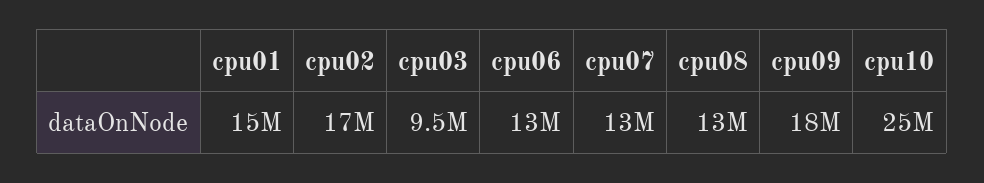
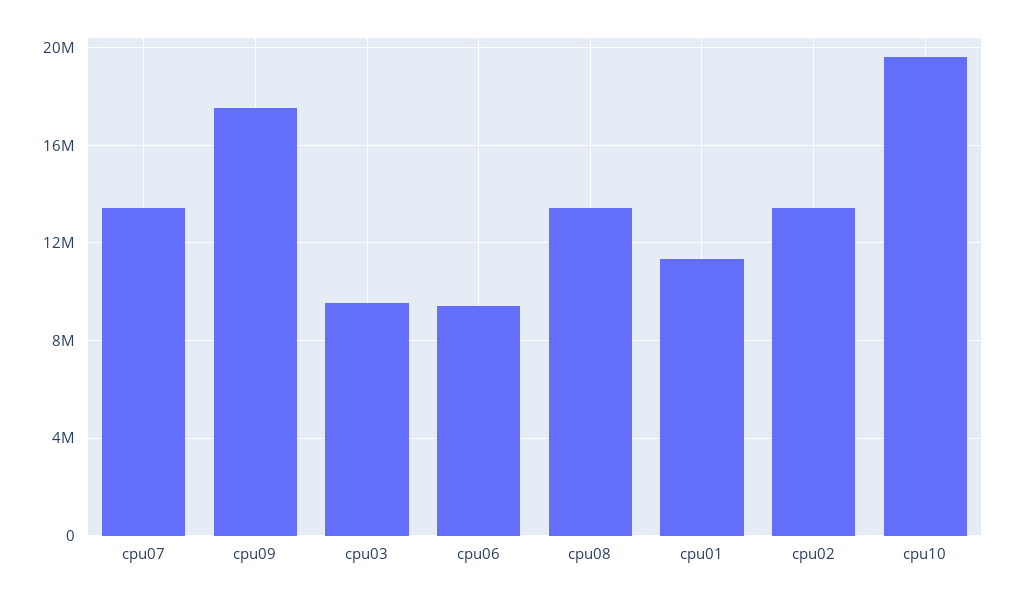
cpu01: 15000000 -> 11500000
cpu02: 17000000 -> 13500000
cpu06: 13000000 -> 9500000
cpu10: 25000000 -> 19500000

